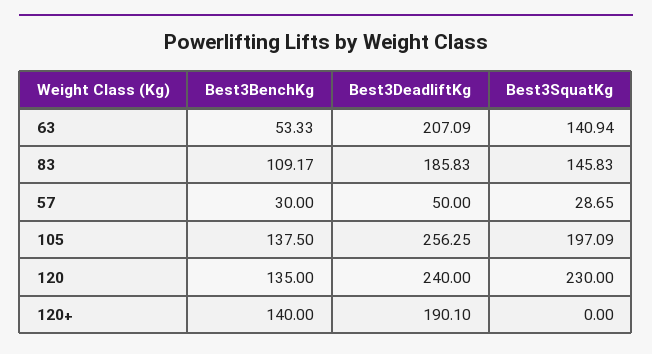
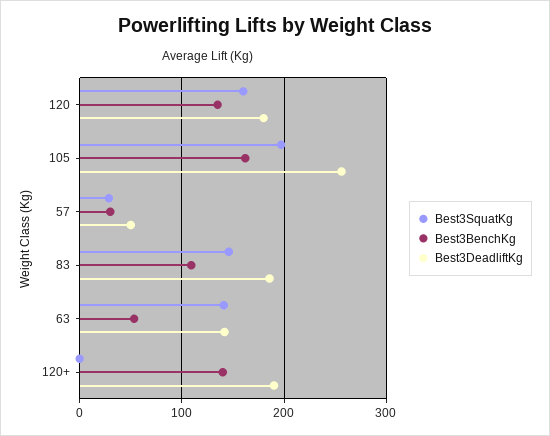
Best3DeadliftKg, 63: 207.09 -> 140
Best3BenchKg, 105: 137.5 -> 160
Best3DeadliftKg, 120: 240 -> 180
Best3SquatKg, 120: 230 -> 160

